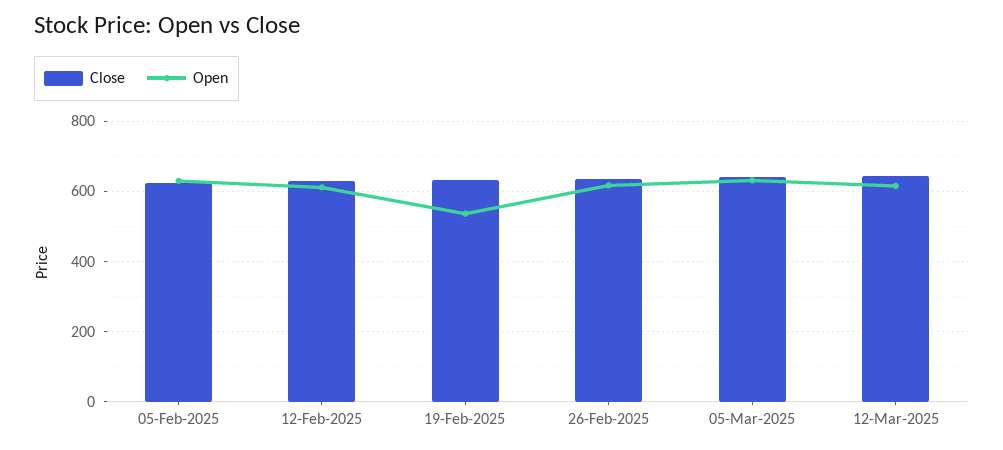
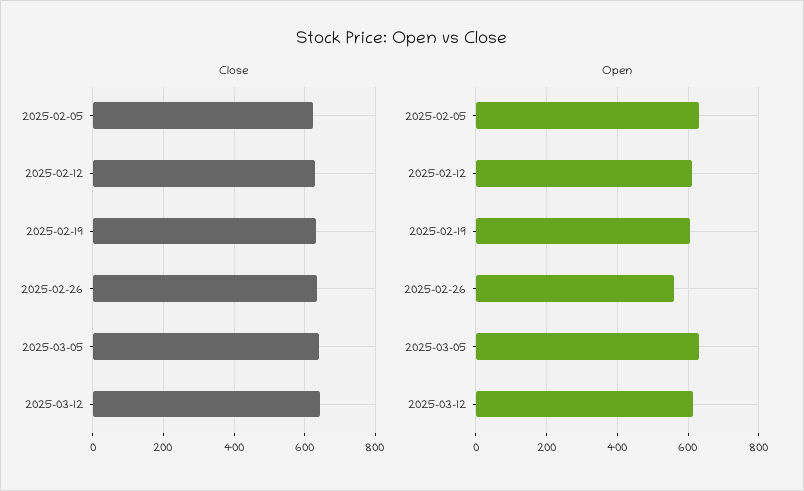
Open, 19-Feb-2025: 540 -> 600
Open, 26-Feb-2025: 620 -> 560

